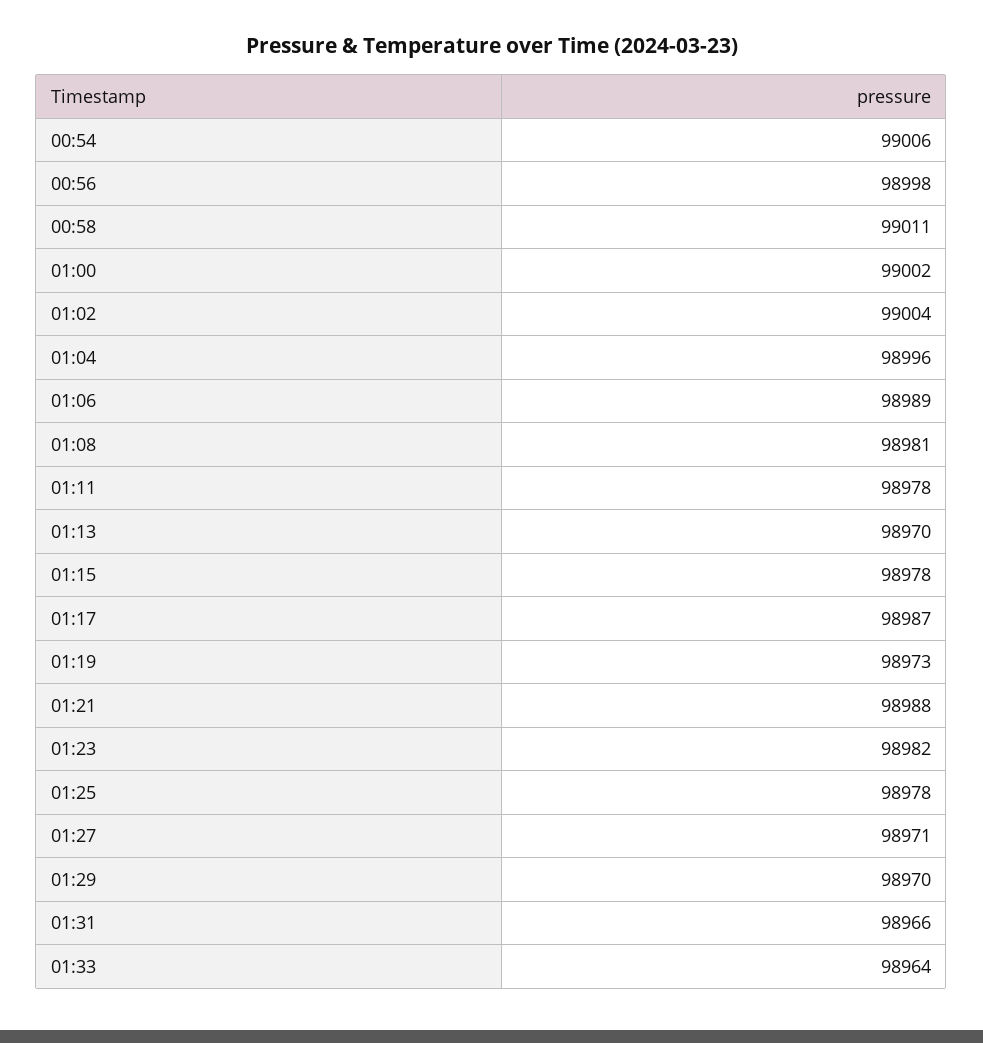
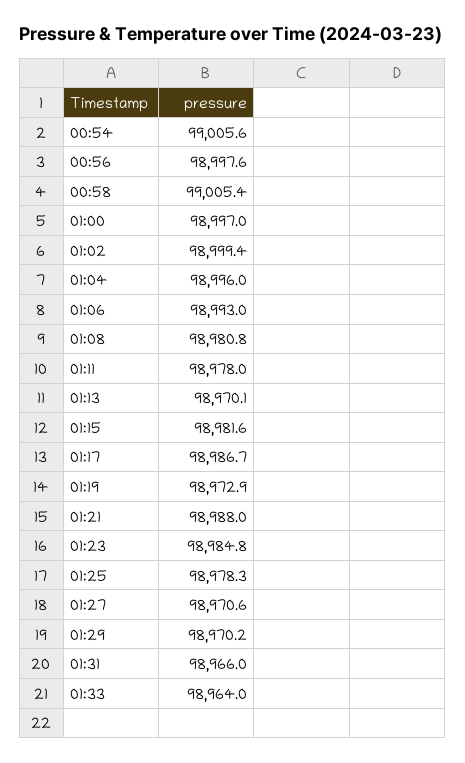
00:58: 99011 -> 99005.4
01:00: 99002 -> 98997
01:02: 99004 -> 98999.4
01:06: 98989 -> 98993
01:15: 98978 -> 98981.6
01:23: 98982 -> 98984.8

